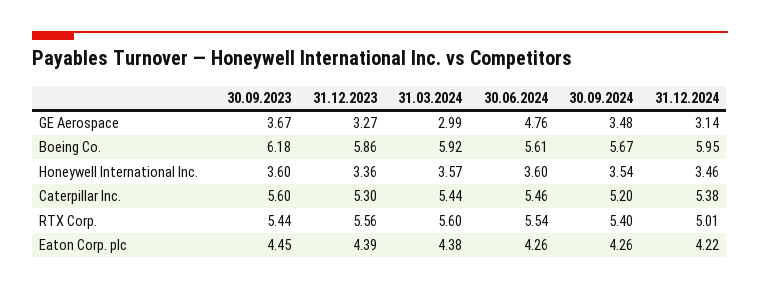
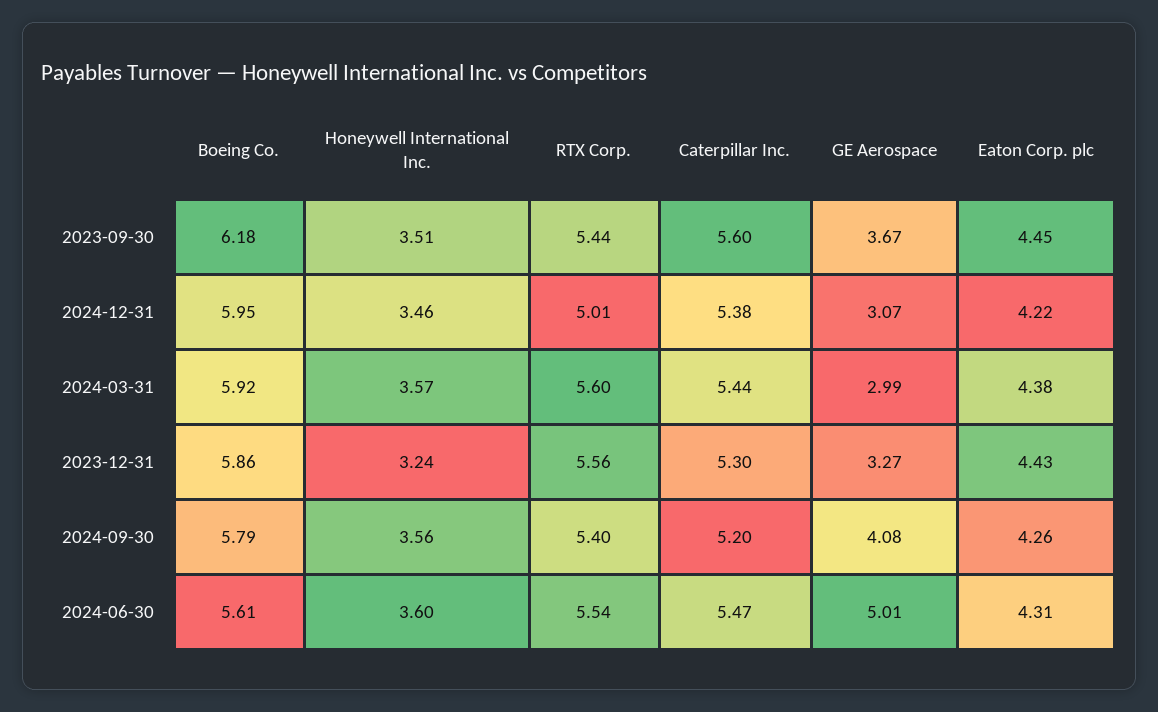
30.06.2024, GE Aerospace: 4.76 -> 5.01
30.09.2024, GE Aerospace: 3.48 -> 4.08
31.12.2024, GE Aerospace: 3.14 -> 3.07
30.09.2024, Boeing Co.: 5.67 -> 5.79
30.09.2023, Honeywell International Inc.: 3.6 -> 3.51
31.12.2023, Honeywell International Inc.: 3.36 -> 3.24
30.09.2024, Honeywell International Inc.: 3.54 -> 3.56
30.06.2024, Caterpillar Inc.: 5.46 -> 5.47
31.12.2023, Eaton Corp. plc: 4.39 -> 4.43
30.06.2024, Eaton Corp. plc: 4.26 -> 4.31

